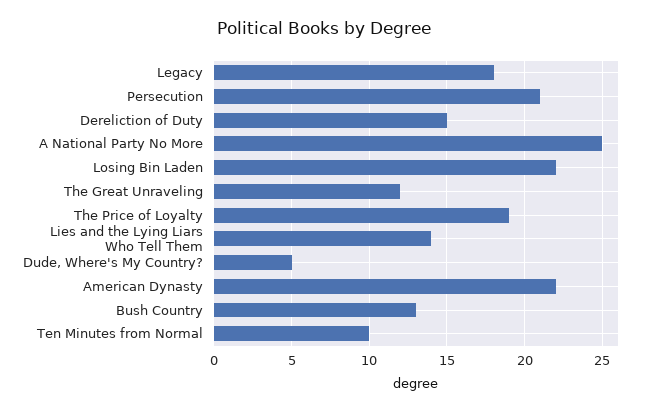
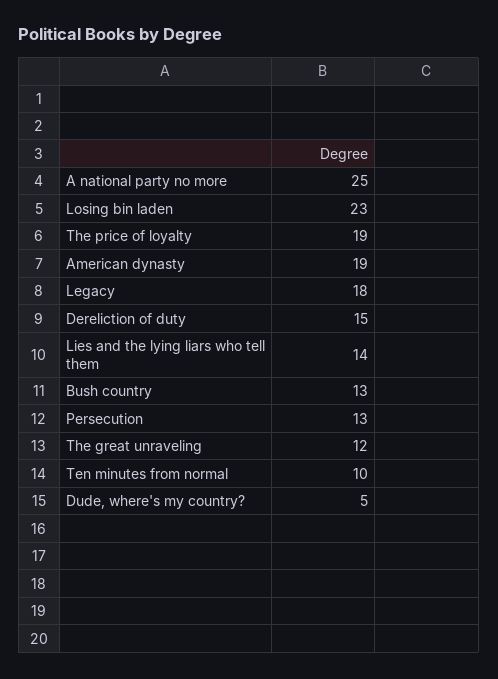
Persecution: 21 -> 13
Losing Bin Laden: 22 -> 23
American Dynasty: 22 -> 19

